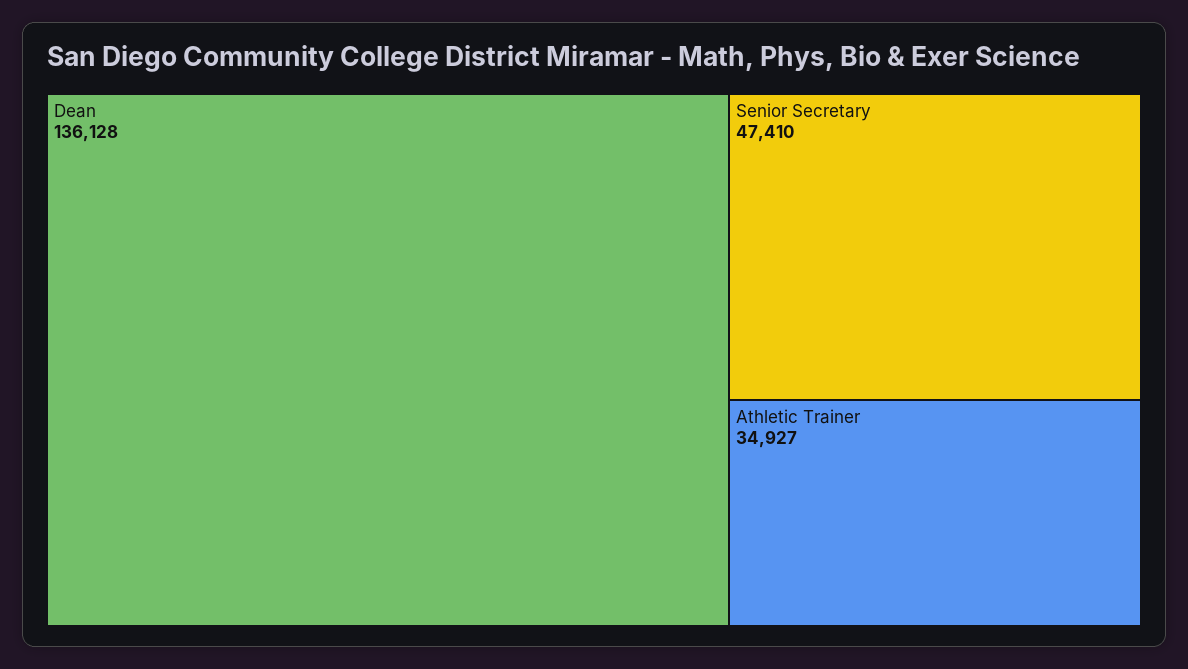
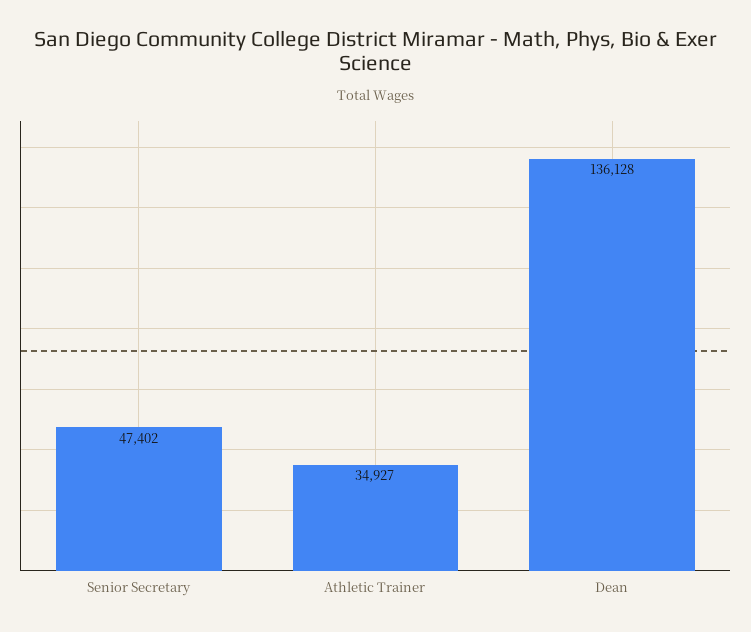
Senior Secretary: 47410 -> 47402

